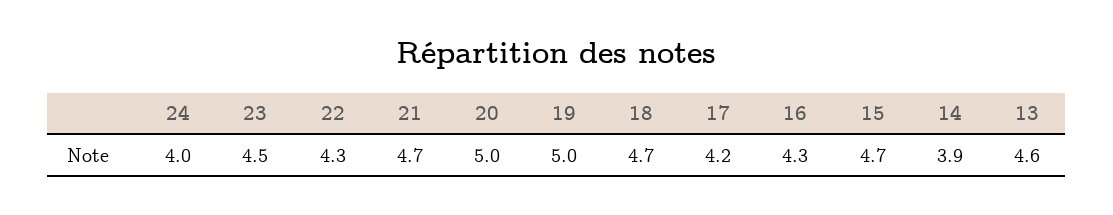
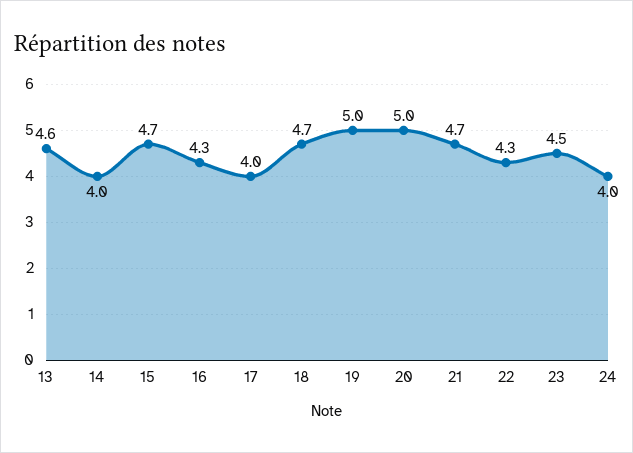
17: 4.2 -> 4
14: 3.9 -> 4

